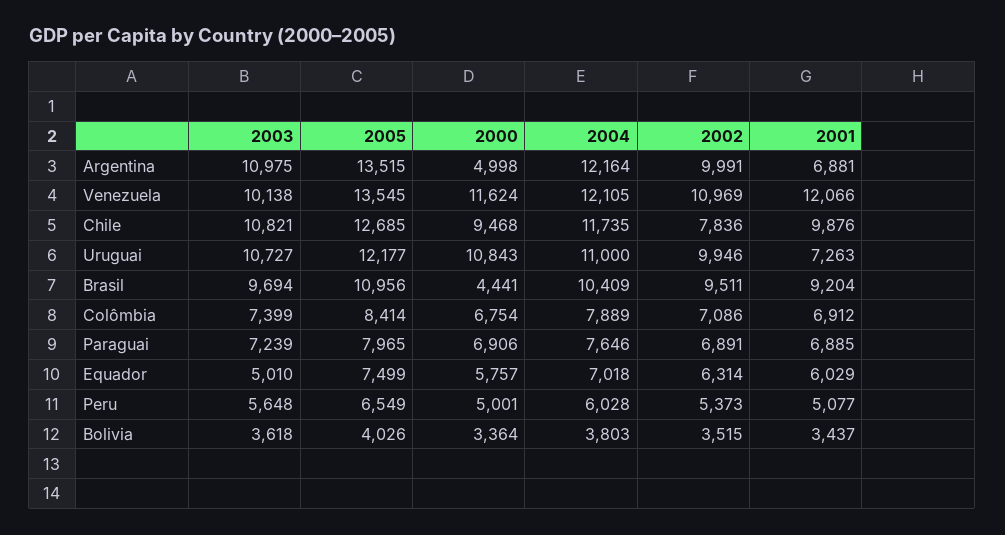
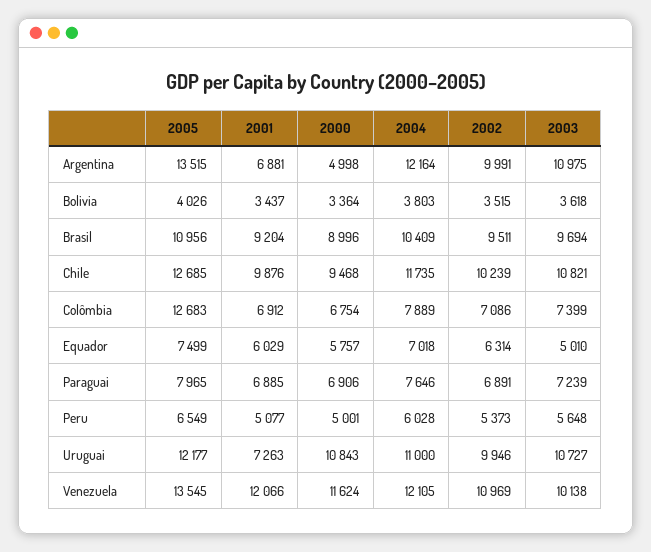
2002, Chile: 7836 -> 10239
2000, Brasil: 4441 -> 8996
2005, Colômbia: 8414 -> 12683

